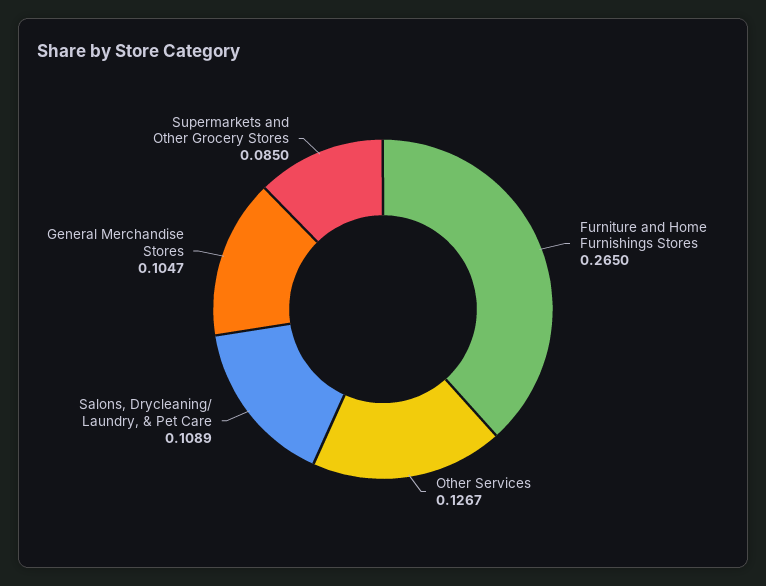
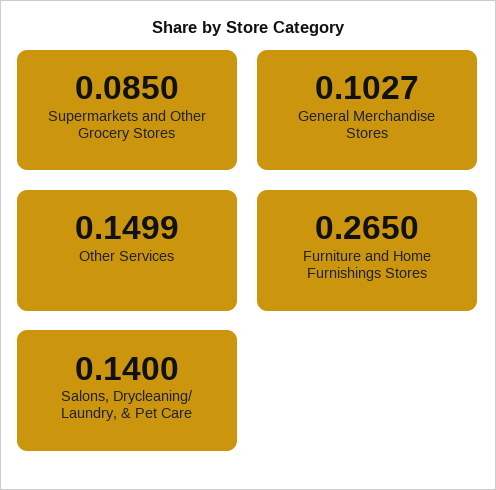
Other Services: 0.1267 -> 0.1499
Salons, Drycleaning/ Laundry, & Pet Care: 0.1089 -> 0.14
General Merchandise Stores: 0.1047 -> 0.1027

